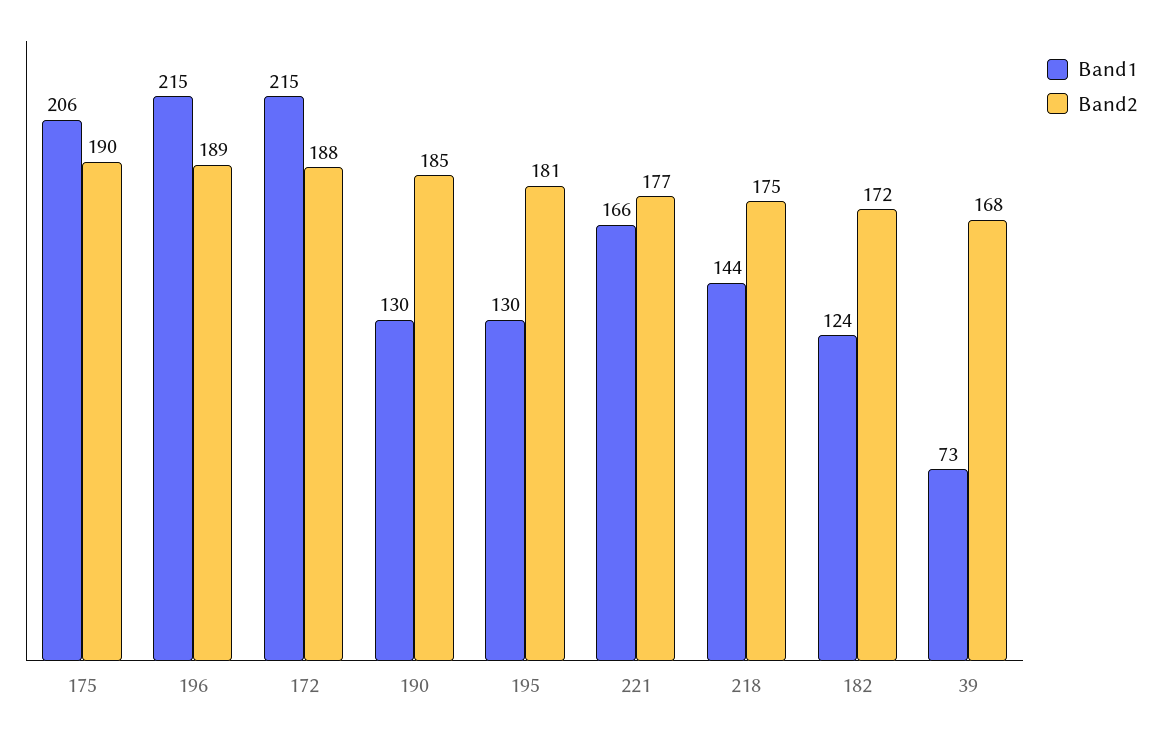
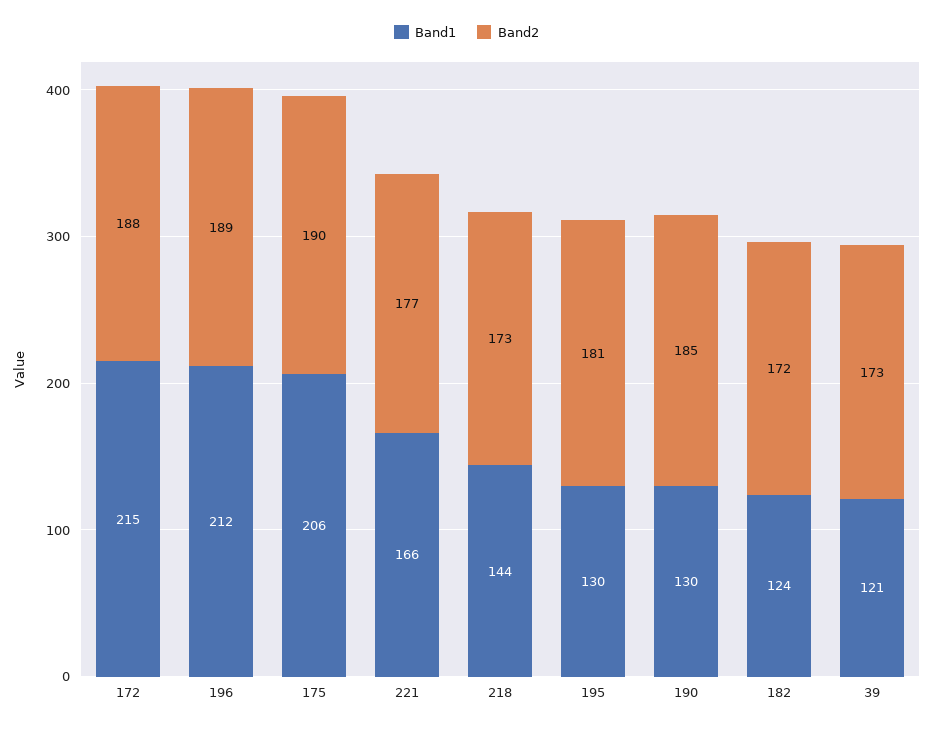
Band1, 196: 215 -> 212
Band2, 218: 175 -> 173
Band1, 39: 73 -> 121
Band2, 39: 168 -> 173

